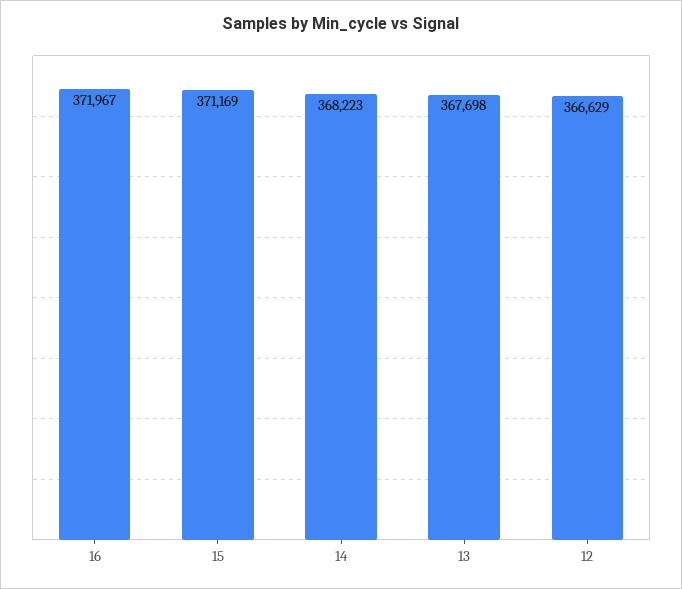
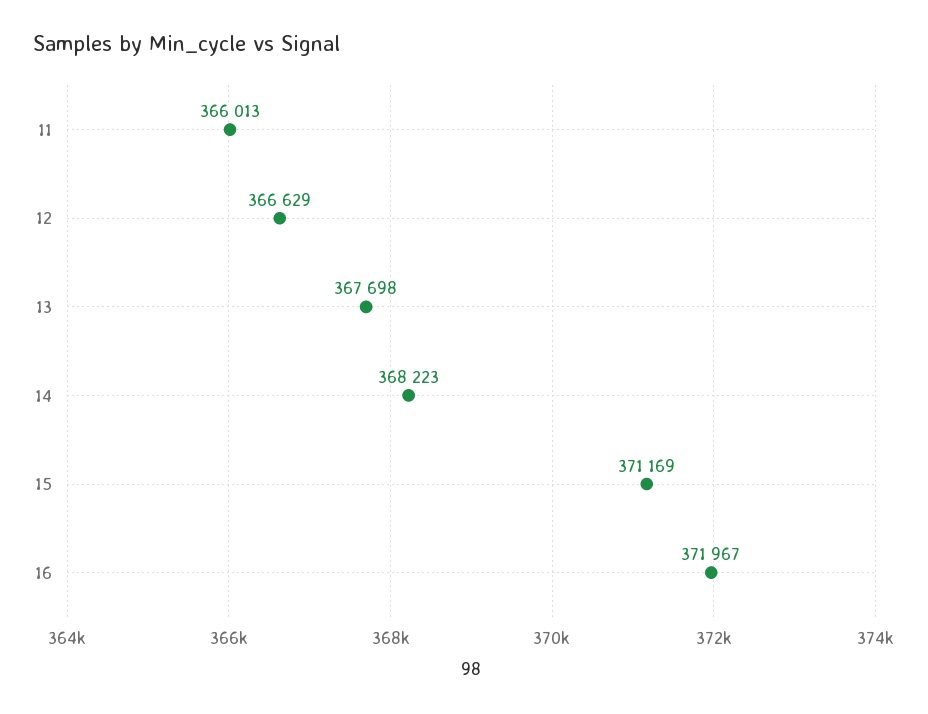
11: none -> 366013

